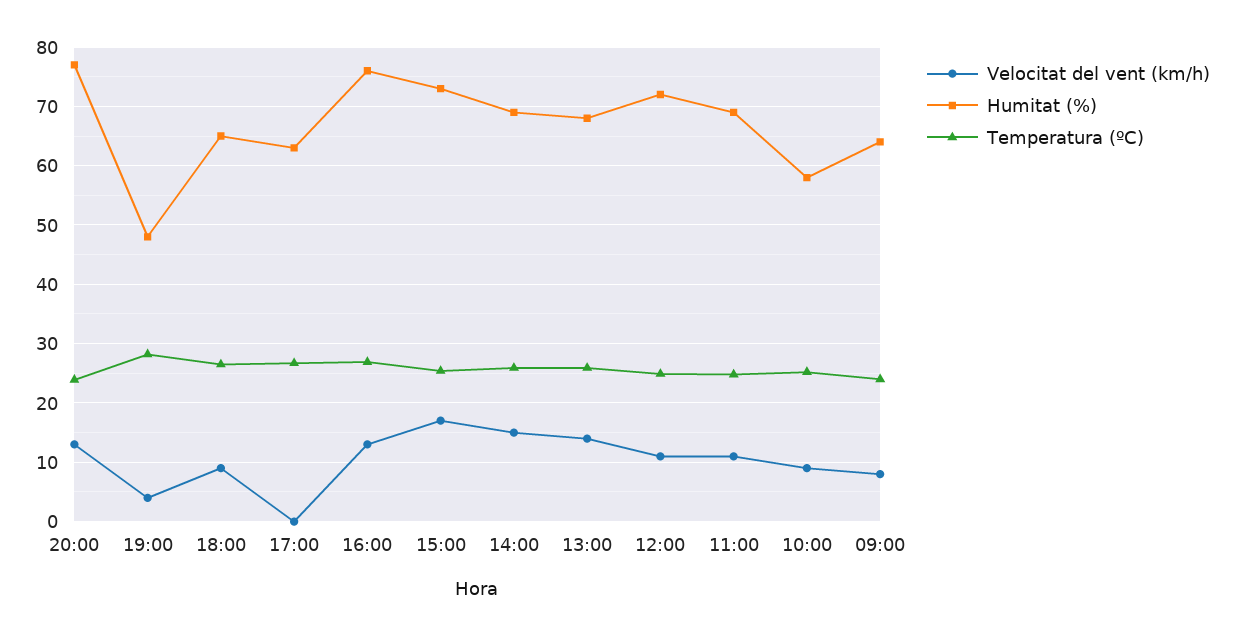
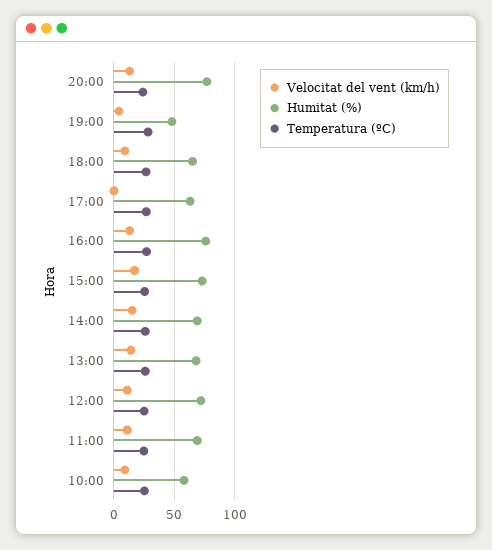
Velocitat del vent (km/h), 09:00: 8 -> none
Humitat (%), 09:00: 64 -> none
Temperatura (ºC), 09:00: 24 -> none

